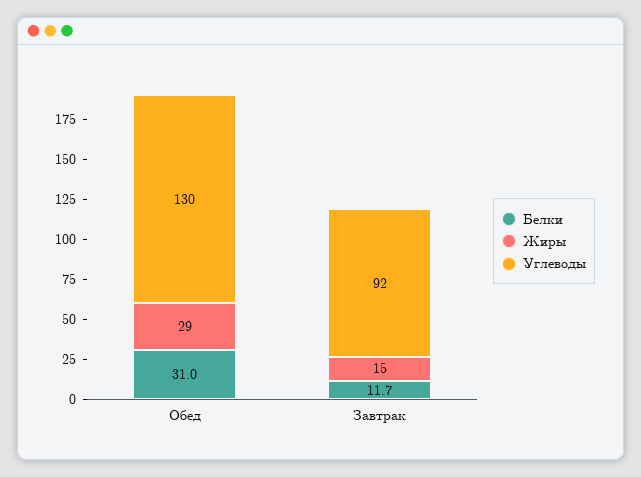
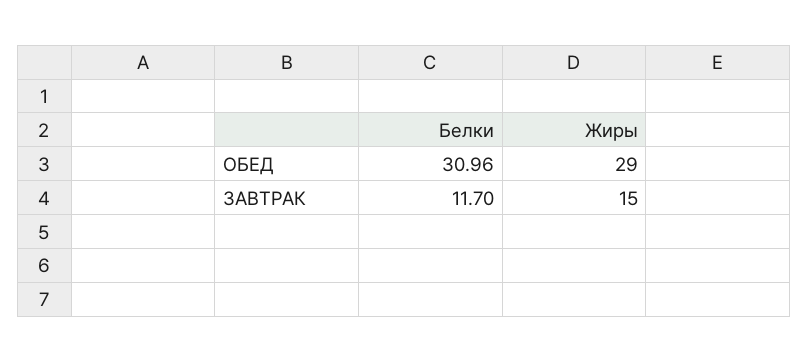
Углеводы, Обед: 130 -> none
Углеводы, Завтрак: 92 -> none

